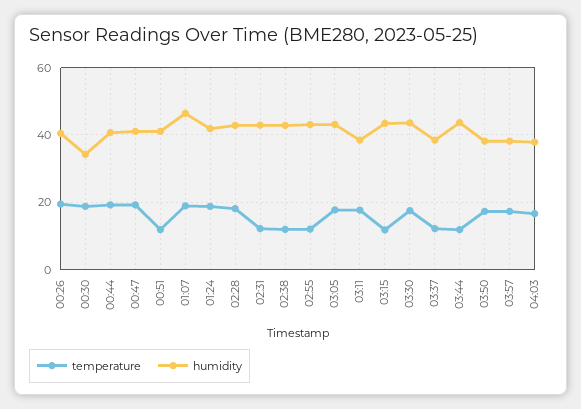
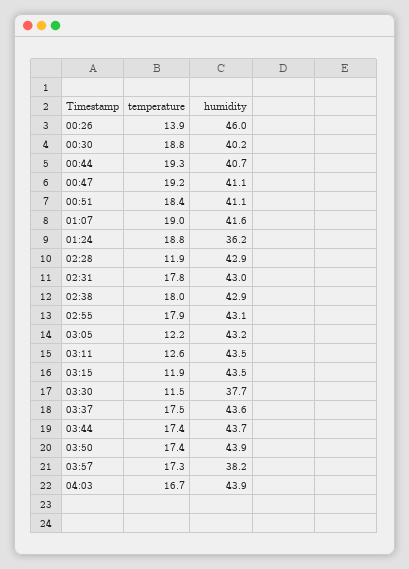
temperature, 00:26: 20 -> 13.9
humidity, 00:26: 40 -> 46
humidity, 00:30: 34 -> 40.2
temperature, 00:51: 12 -> 18.4
humidity, 01:07: 46 -> 41.6
humidity, 01:24: 42 -> 36.2
temperature, 02:28: 18 -> 11.9
temperature, 02:31: 12 -> 17.8
temperature, 02:38: 12 -> 18
temperature, 02:55: 12 -> 17.9
temperature, 03:05: 18 -> 12.2
temperature, 03:11: 18 -> 12.6
humidity, 03:11: 38 -> 43.5
temperature, 03:30: 18 -> 11.5
humidity, 03:30: 44 -> 37.7
temperature, 03:37: 12 -> 17.5
humidity, 03:37: 38 -> 43.6
temperature, 03:44: 12 -> 17.4
humidity, 03:50: 38 -> 43.9
humidity, 04:03: 38 -> 43.9

